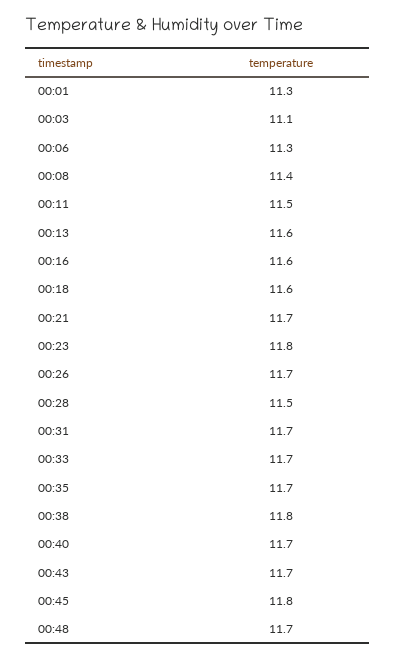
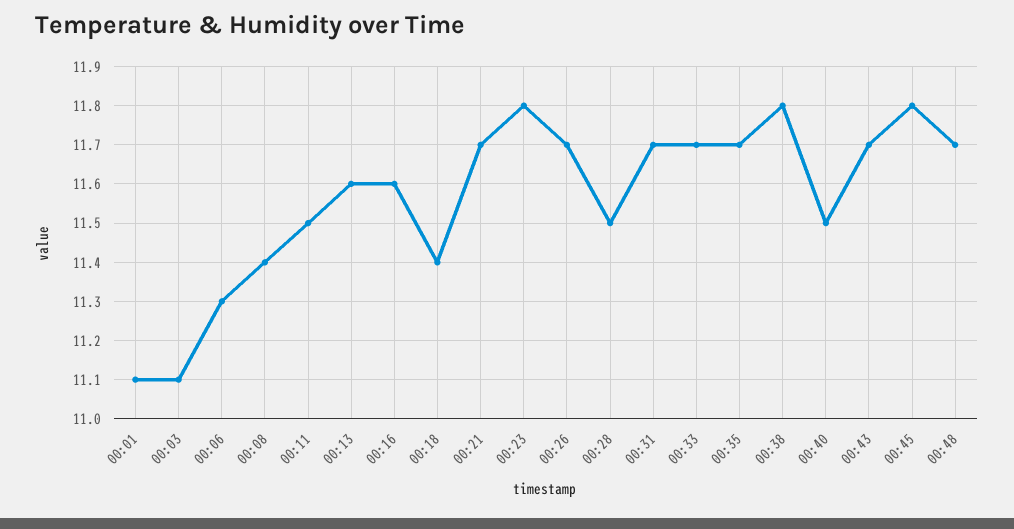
00:01: 11.3 -> 11.1
00:18: 11.6 -> 11.4
00:40: 11.7 -> 11.5

